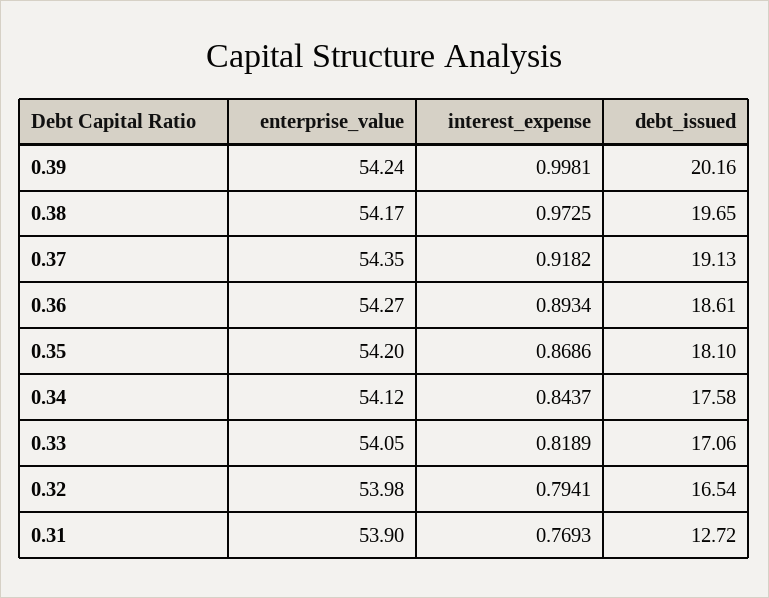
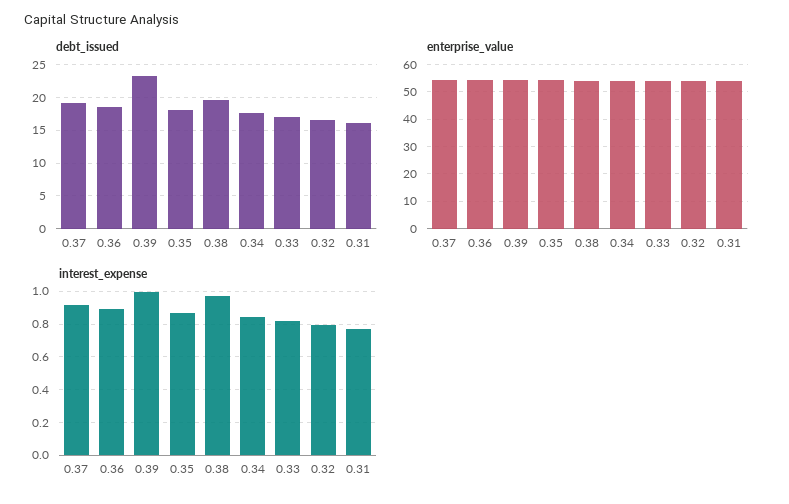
debt_issued, 0.39: 20.16 -> 23
debt_issued, 0.31: 12.72 -> 16

